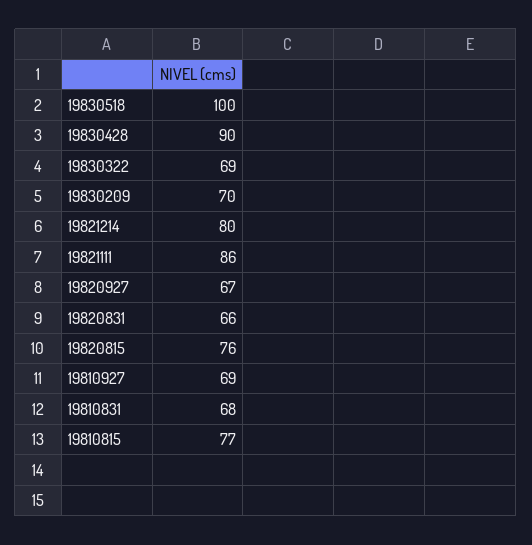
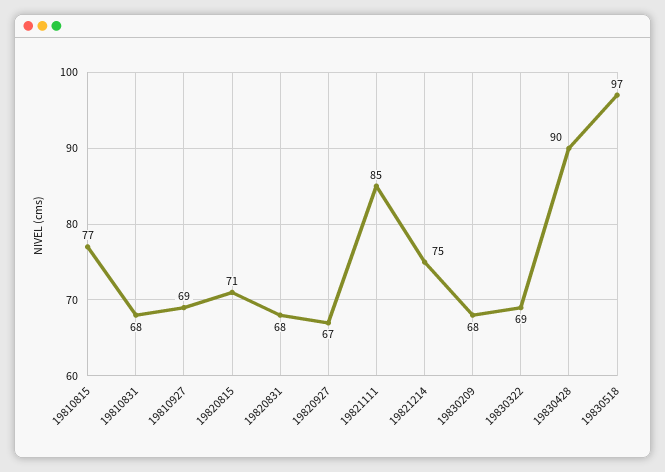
19830518: 100 -> 97
19830209: 70 -> 68
19821214: 80 -> 75
19821111: 86 -> 85
19820831: 66 -> 68
19820815: 76 -> 71

